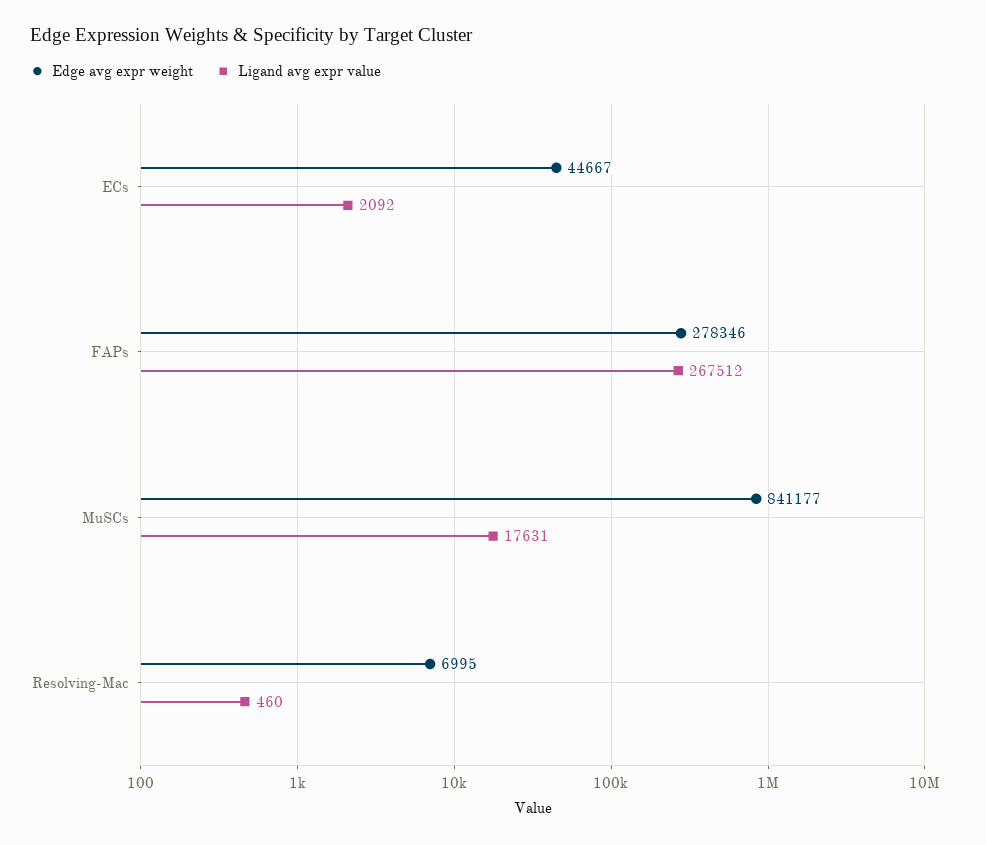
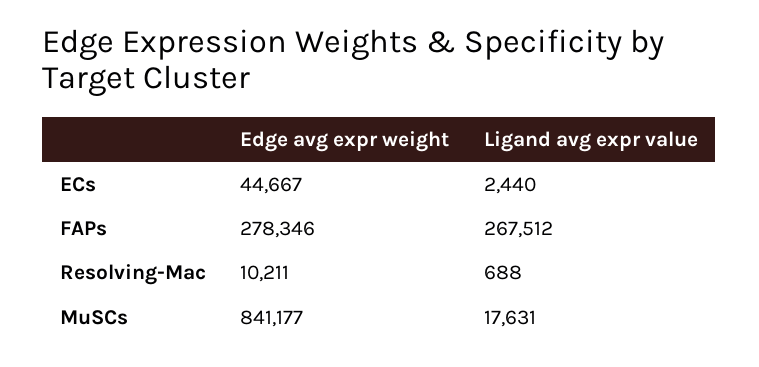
Ligand avg expr value, ECs: 2092 -> 2440
Edge avg expr weight, Resolving-Mac: 6995 -> 10211
Ligand avg expr value, Resolving-Mac: 460 -> 688

